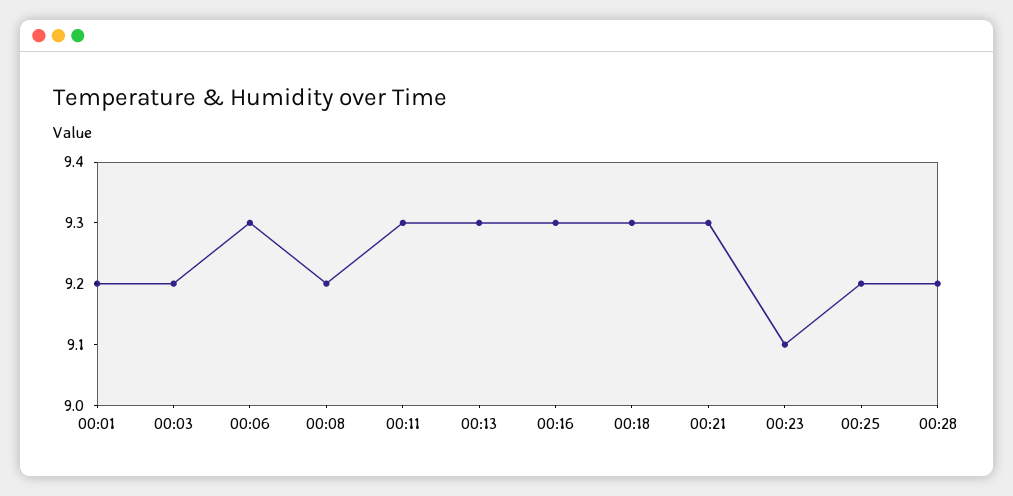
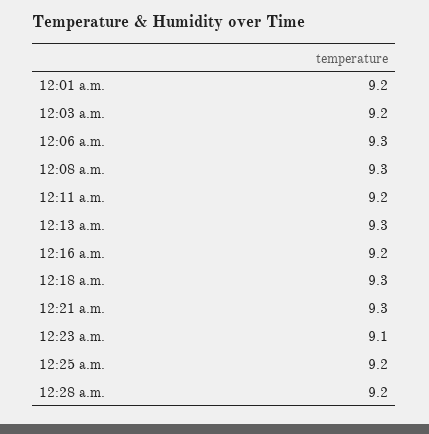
00:08: 9.2 -> 9.3
00:11: 9.3 -> 9.2
00:16: 9.3 -> 9.2

